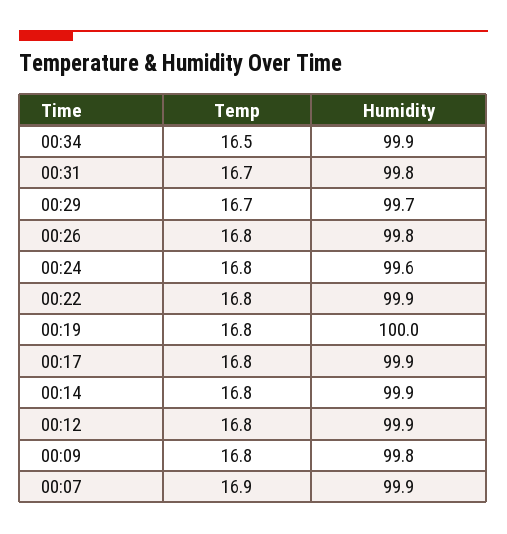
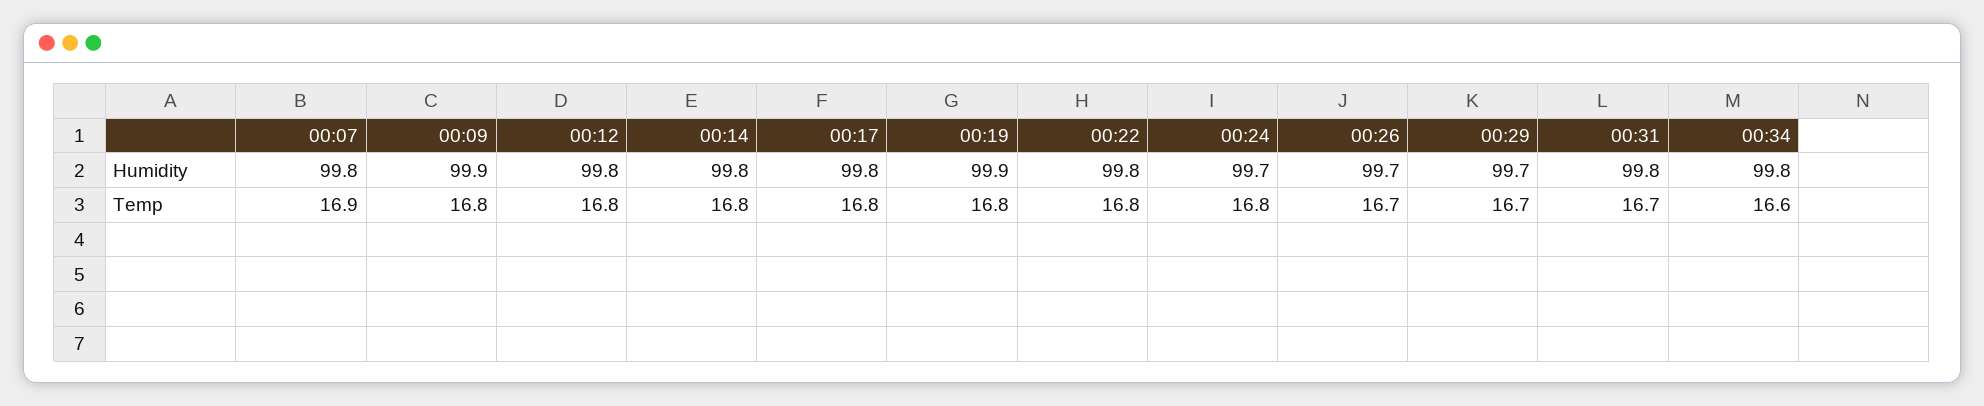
Temp, 00:34: 16.5 -> 16.6
Humidity, 00:34: 99.9 -> 99.8
Temp, 00:26: 16.8 -> 16.7
Humidity, 00:26: 99.8 -> 99.7
Humidity, 00:24: 99.6 -> 99.7
Humidity, 00:22: 99.9 -> 99.8
Humidity, 00:19: 100 -> 99.9
Humidity, 00:17: 99.9 -> 99.8
Humidity, 00:14: 99.9 -> 99.8
Humidity, 00:12: 99.9 -> 99.8
Humidity, 00:09: 99.8 -> 99.9
Humidity, 00:07: 99.9 -> 99.8

